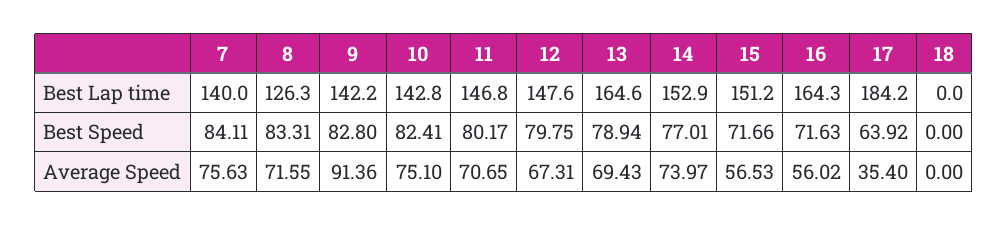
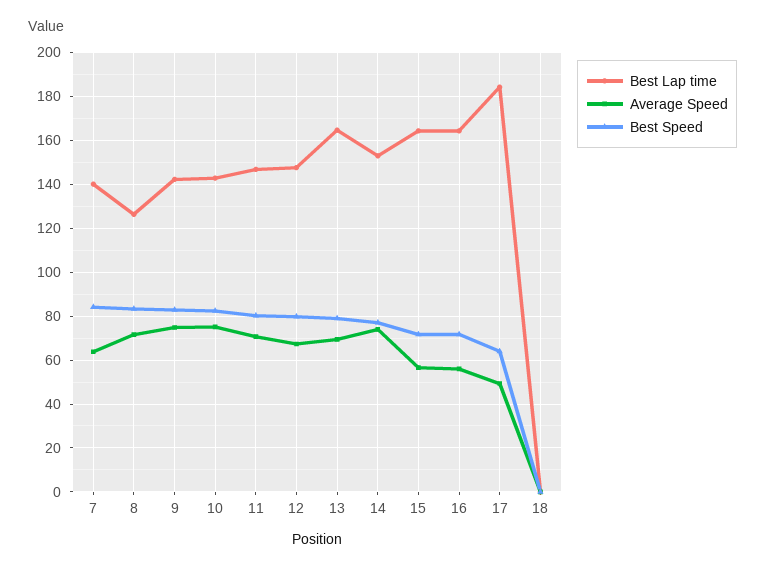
Best Lap time, 15: 151.2 -> 165
Average Speed, 7: 75.63 -> 65
Average Speed, 9: 91.36 -> 75
Average Speed, 17: 35.4 -> 50

